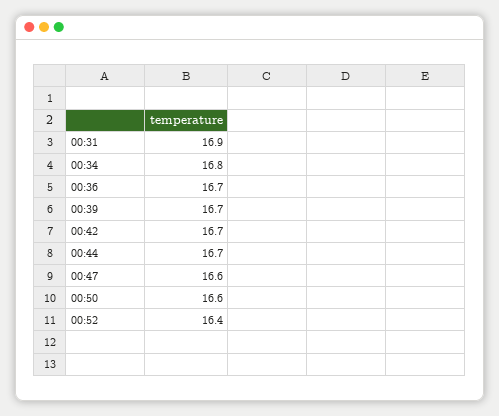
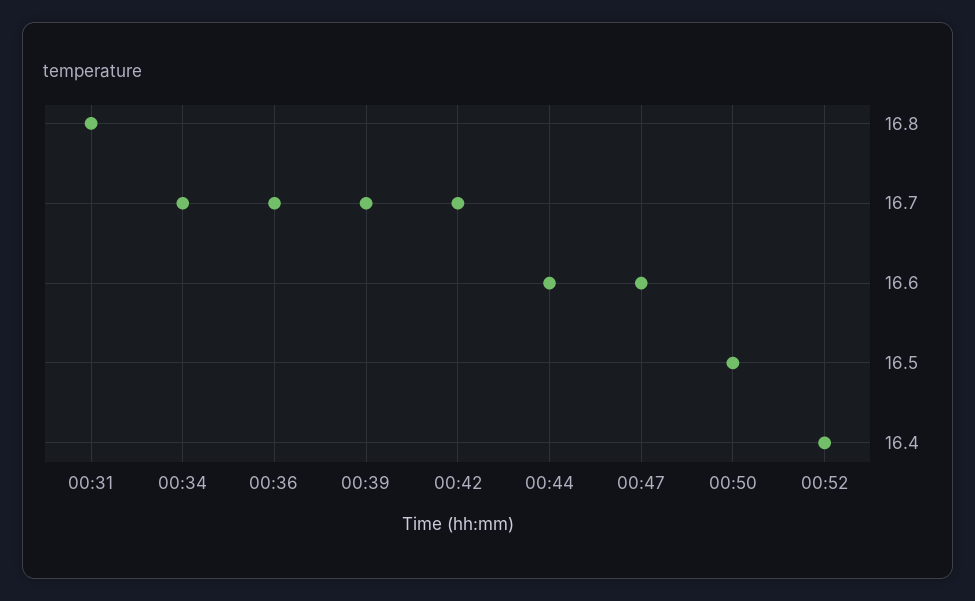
00:31: 16.9 -> 16.8
00:34: 16.8 -> 16.7
00:44: 16.7 -> 16.6
00:50: 16.6 -> 16.5

